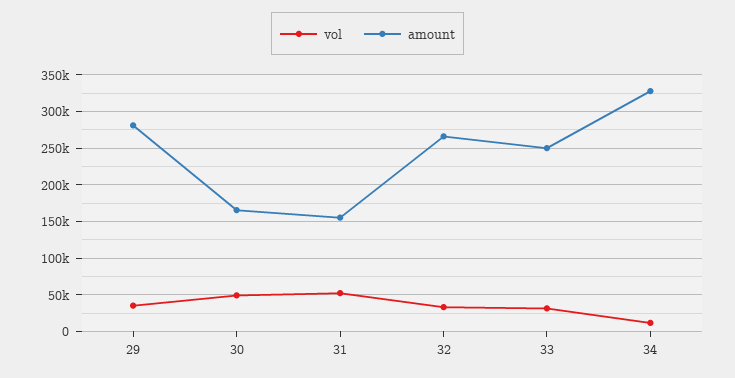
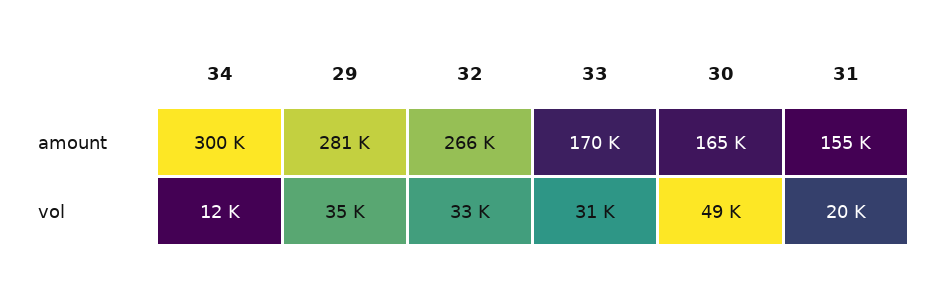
vol, 31: 50000 -> 20000
amount, 33: 250000 -> 170000
amount, 34: 330000 -> 300000

